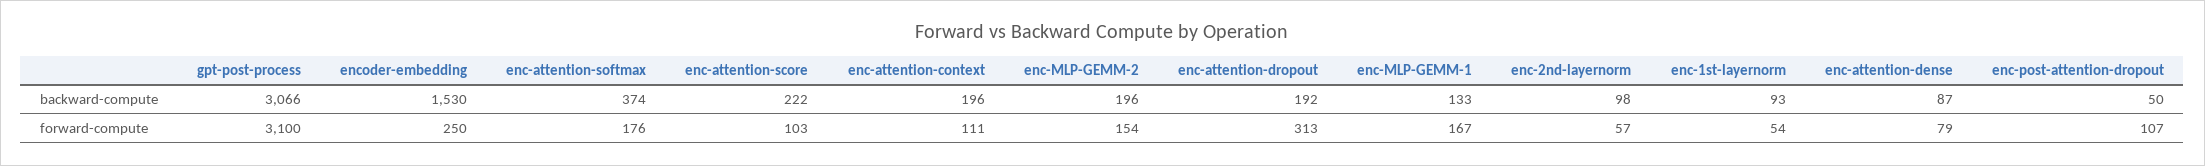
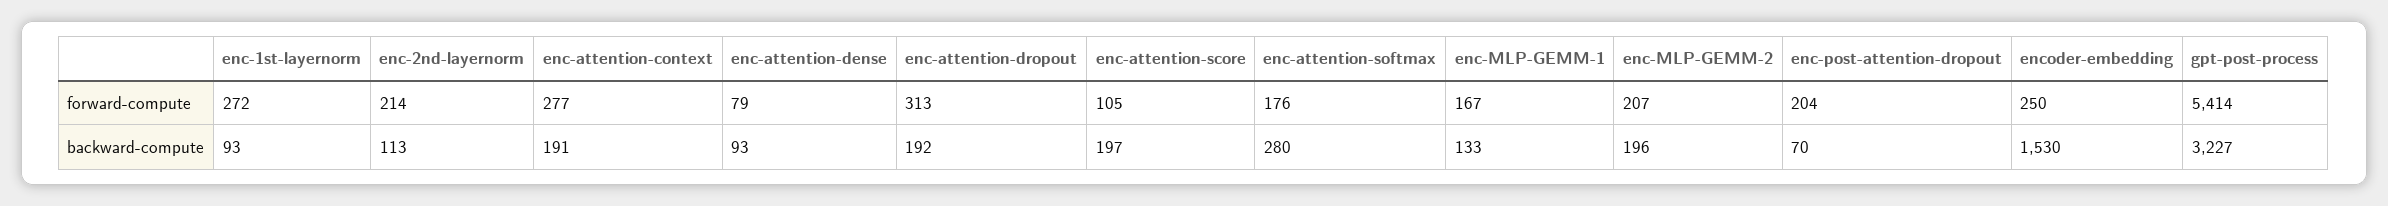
gpt-post-process, backward-compute: 3066 -> 3227
enc-attention-softmax, backward-compute: 374 -> 280
enc-attention-score, backward-compute: 222 -> 197
enc-attention-context, backward-compute: 196 -> 191
enc-2nd-layernorm, backward-compute: 98 -> 113
enc-attention-dense, backward-compute: 87 -> 93
enc-post-attention-dropout, backward-compute: 50 -> 70
gpt-post-process, forward-compute: 3100 -> 5414
enc-attention-score, forward-compute: 103 -> 105
enc-attention-context, forward-compute: 111 -> 277
enc-MLP-GEMM-2, forward-compute: 154 -> 207
enc-2nd-layernorm, forward-compute: 57 -> 214
enc-1st-layernorm, forward-compute: 54 -> 272
enc-post-attention-dropout, forward-compute: 107 -> 204

